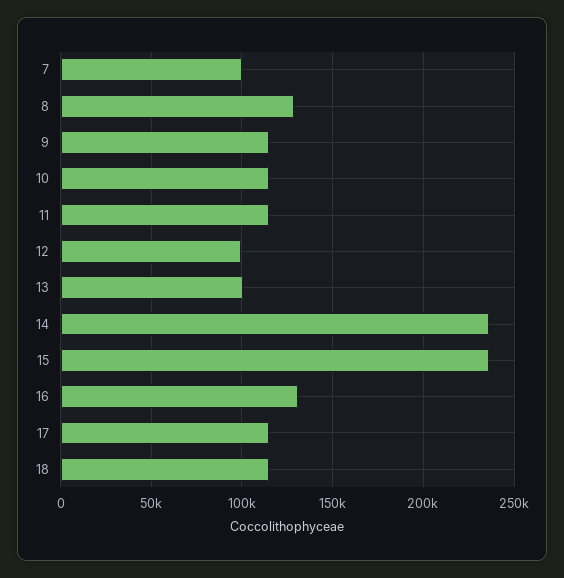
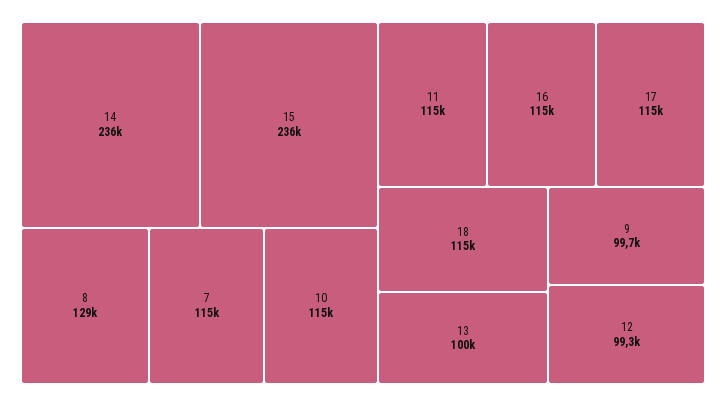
7: 100000 -> 115000
9: 115000 -> 99700
16: 130000 -> 115000

